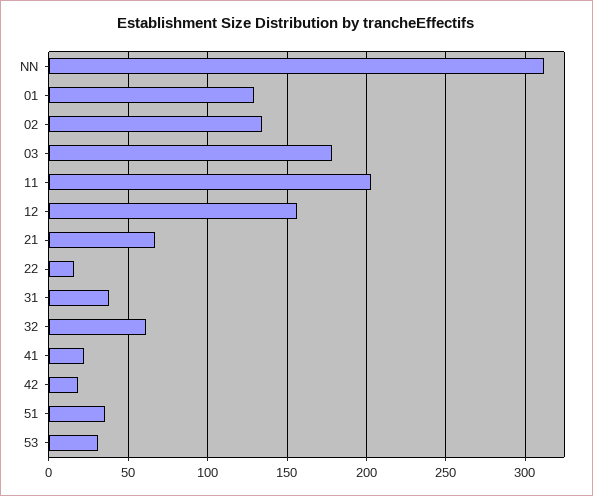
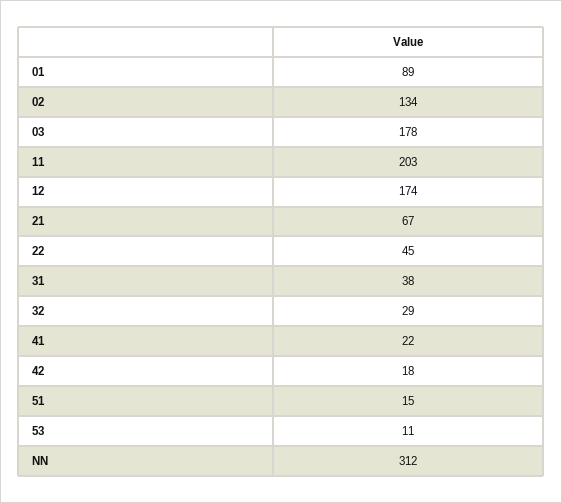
01: 130 -> 89
12: 155 -> 174
22: 15 -> 45
32: 60 -> 29
51: 35 -> 15
53: 30 -> 11

